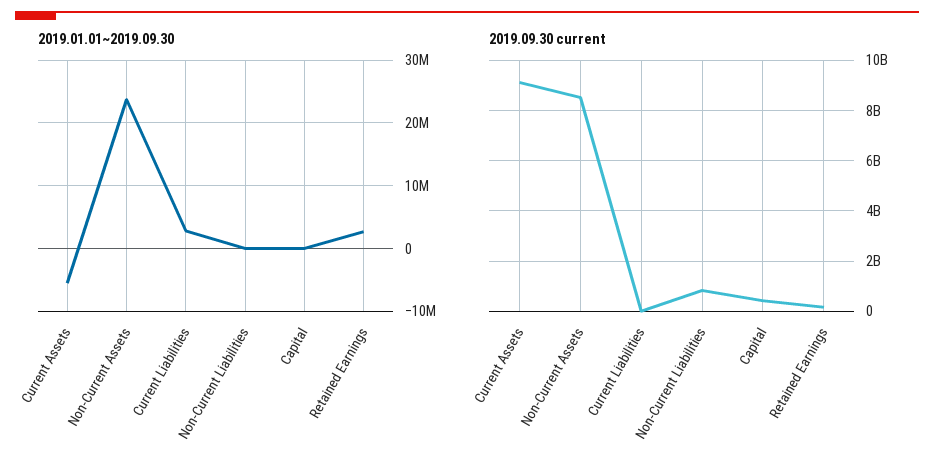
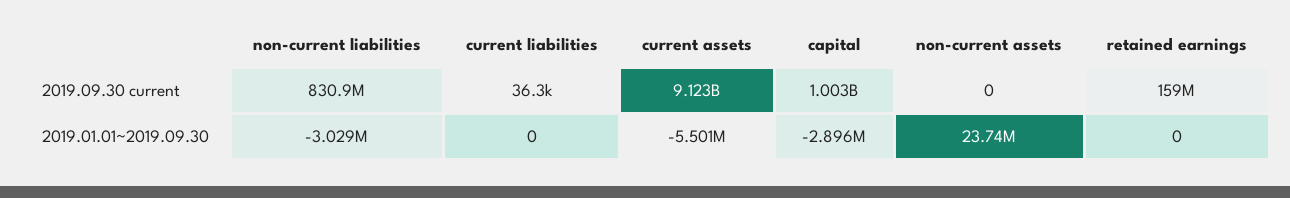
2019.01.01~2019.09.30, Current Liabilities: 3000000 -> 0
2019.01.01~2019.09.30, Non-Current Liabilities: 0 -> -3029000
2019.01.01~2019.09.30, Capital: 0 -> -2896000
2019.01.01~2019.09.30, Retained Earnings: 3000000 -> 0
2019.09.30 current, Non-Current Assets: 8500000000 -> 0
2019.09.30 current, Capital: 500000000 -> 1003000000

